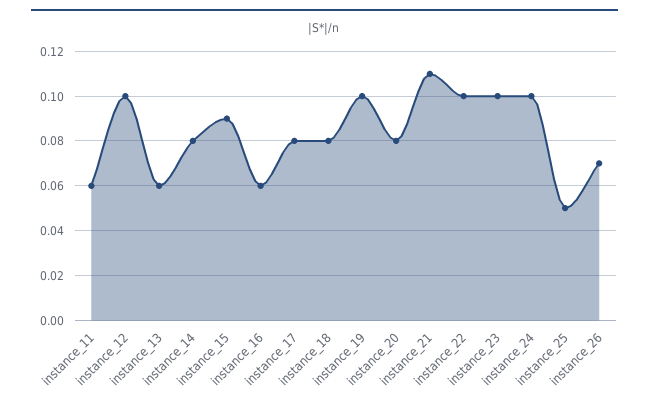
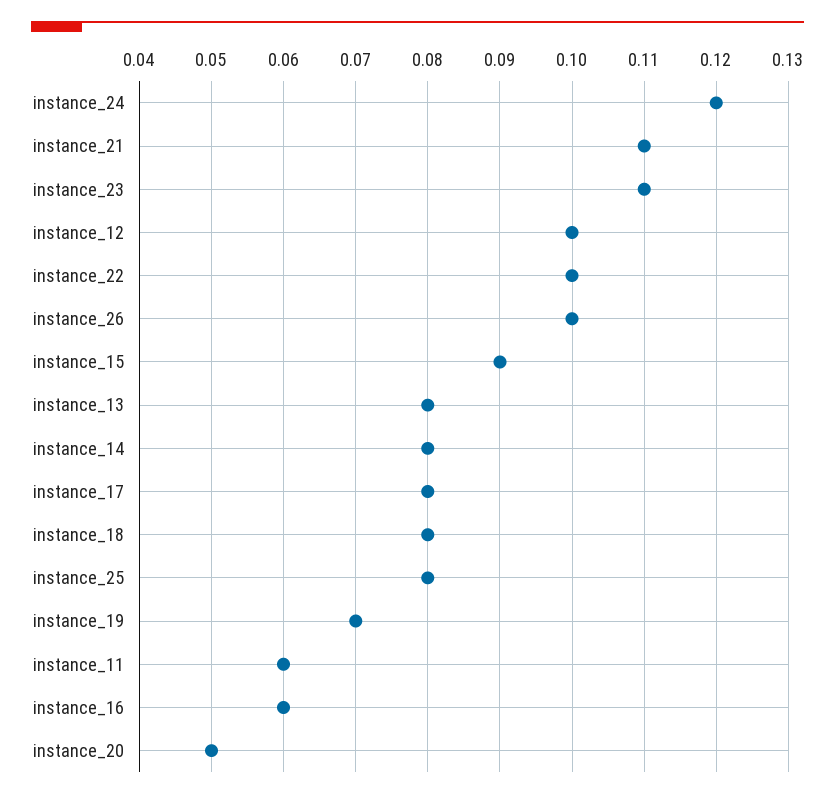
instance_13: 0.06 -> 0.08
instance_19: 0.1 -> 0.07
instance_20: 0.08 -> 0.05
instance_23: 0.1 -> 0.11
instance_24: 0.1 -> 0.12
instance_25: 0.05 -> 0.08
instance_26: 0.07 -> 0.1

